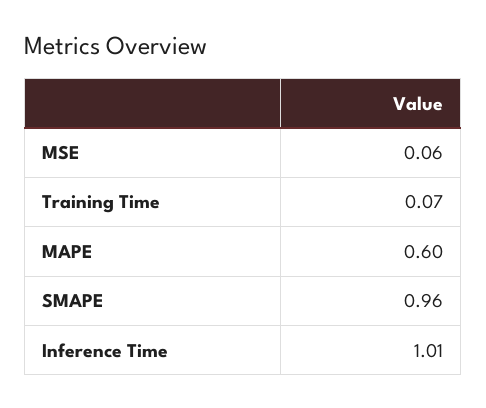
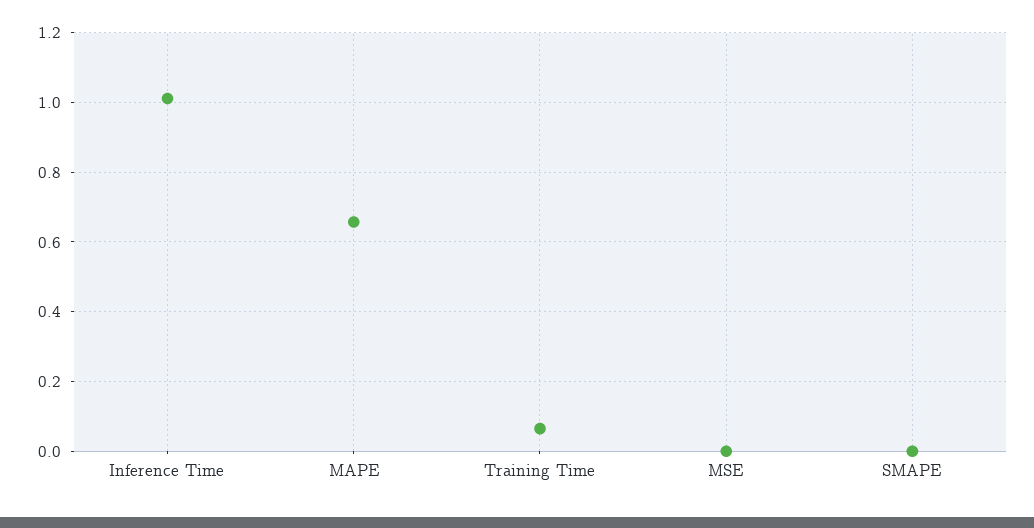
MSE: 0.06 -> 0
MAPE: 0.6 -> 0.66
SMAPE: 0.96 -> 0

